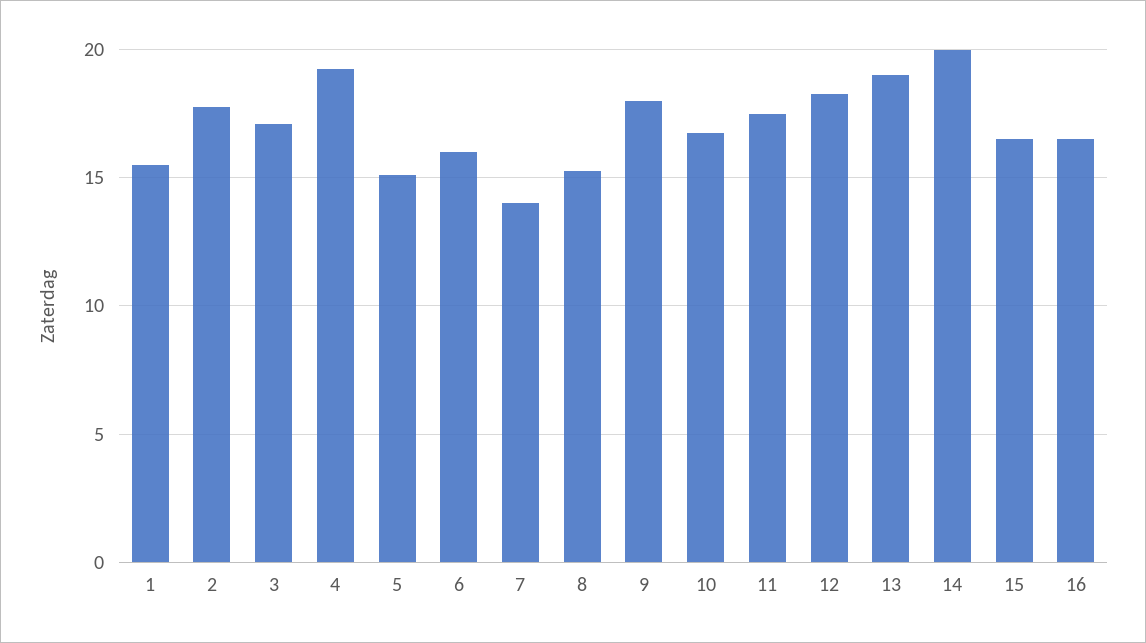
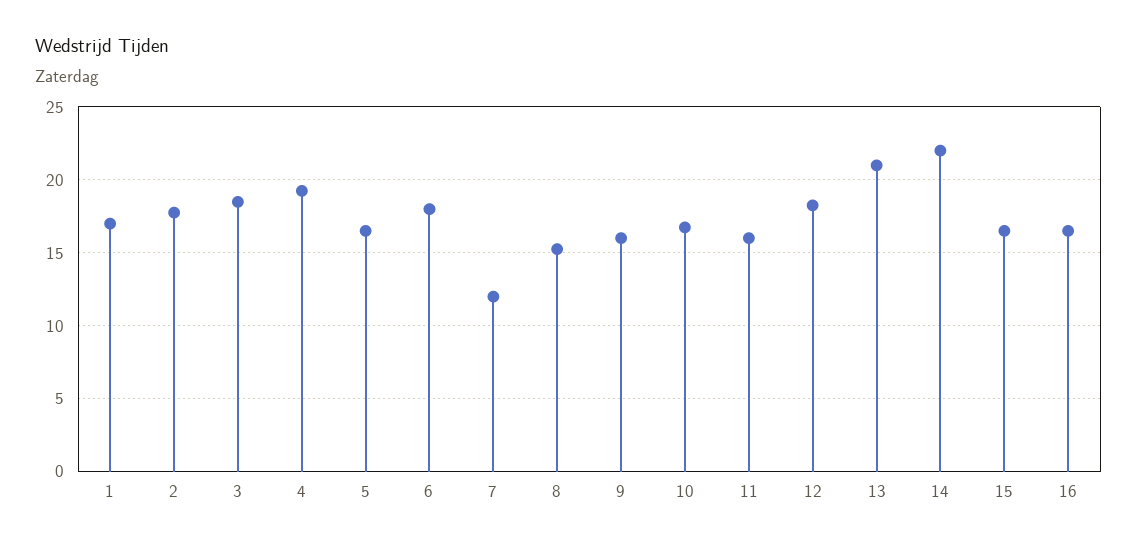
1: 15.5 -> 17
3: 17 -> 18.5
5: 15 -> 16.5
6: 16 -> 18
7: 14 -> 12
9: 18 -> 16
11: 17.5 -> 16
13: 19 -> 21
14: 20 -> 22

